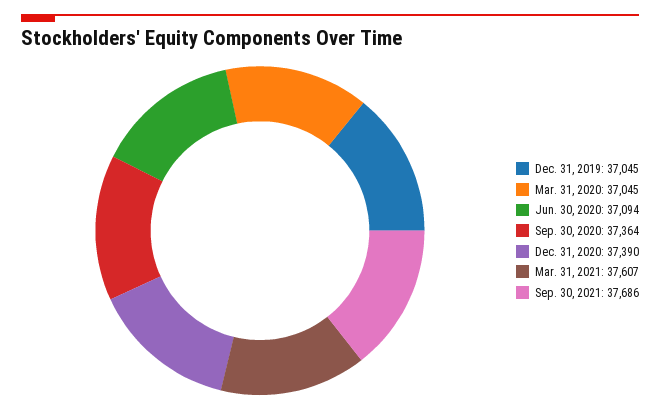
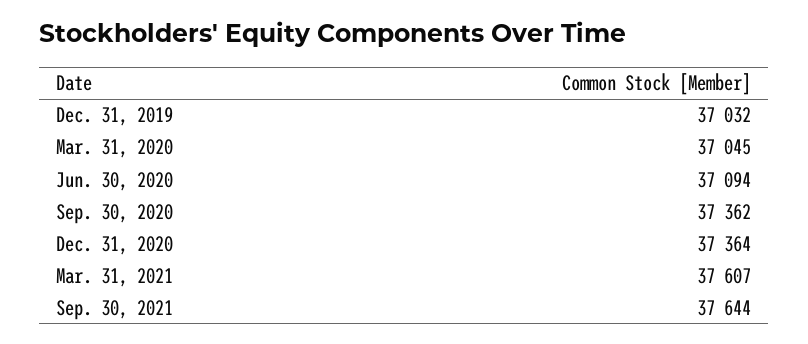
Dec. 31, 2019: 37045 -> 37032
Sep. 30, 2020: 37364 -> 37362
Dec. 31, 2020: 37390 -> 37364
Sep. 30, 2021: 37686 -> 37644

